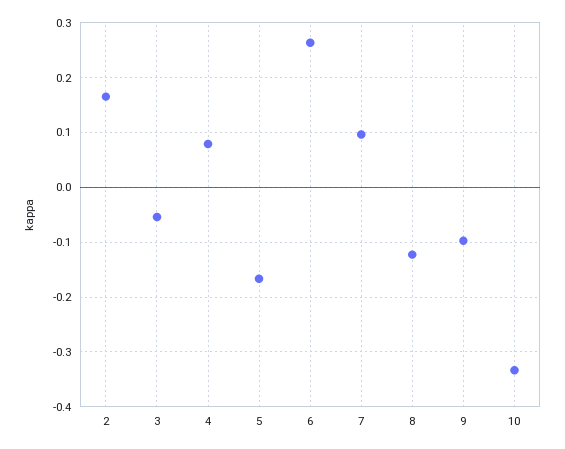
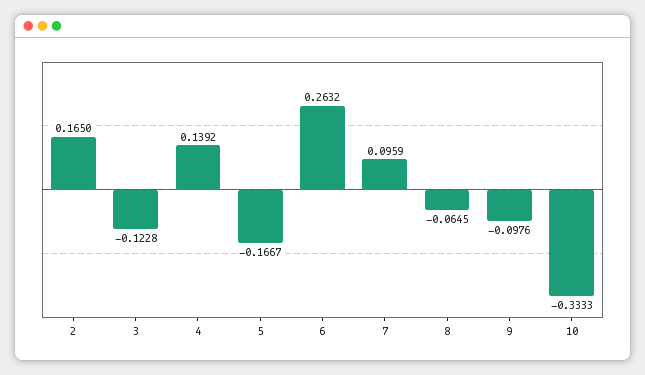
3: -0.06 -> -0.1228
4: 0.08 -> 0.1392
8: -0.12 -> -0.0645

